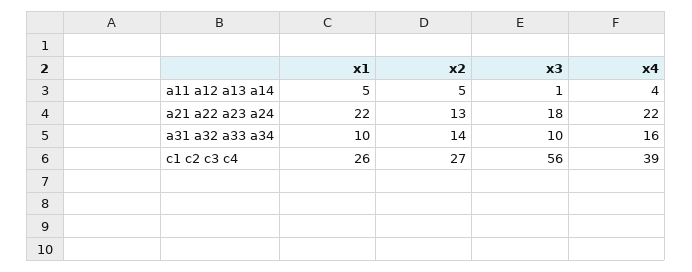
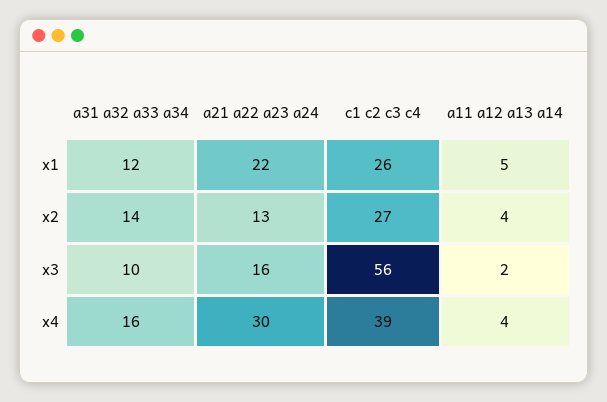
x2, a11 a12 a13 a14: 5 -> 4
x3, a11 a12 a13 a14: 1 -> 2
x3, a21 a22 a23 a24: 18 -> 16
x4, a21 a22 a23 a24: 22 -> 30
x1, a31 a32 a33 a34: 10 -> 12

